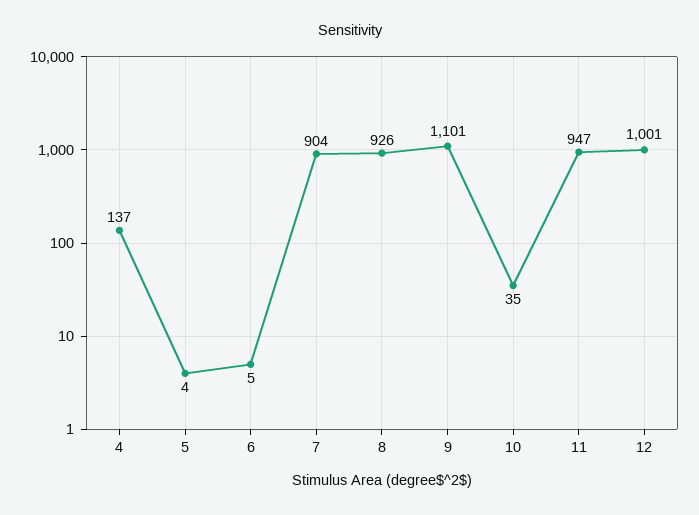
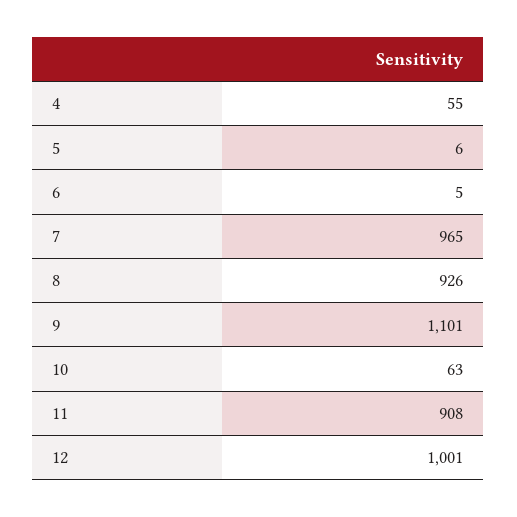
4: 137 -> 55
5: 4 -> 6
7: 904 -> 965
10: 35 -> 63
11: 947 -> 908

